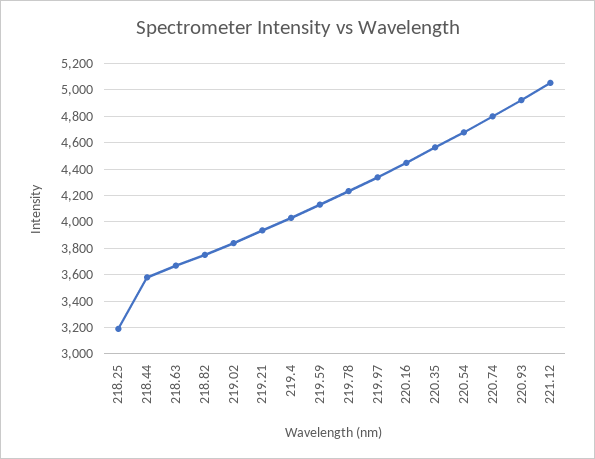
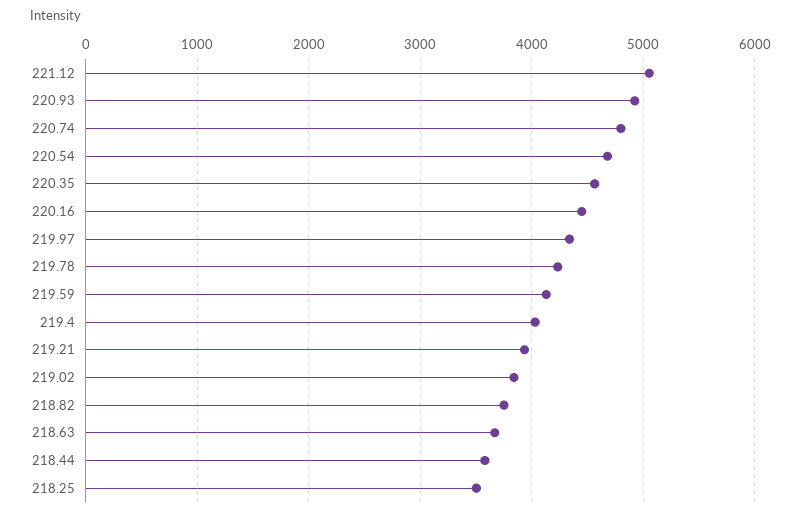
218.25: 3200 -> 3500

